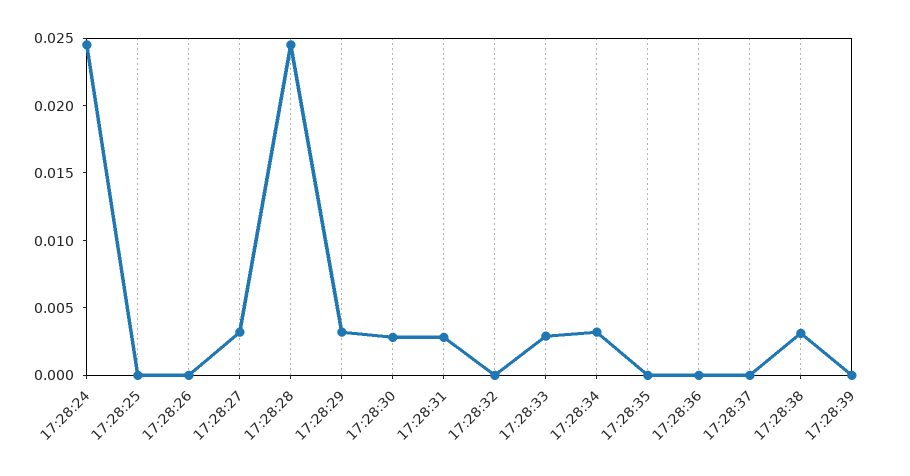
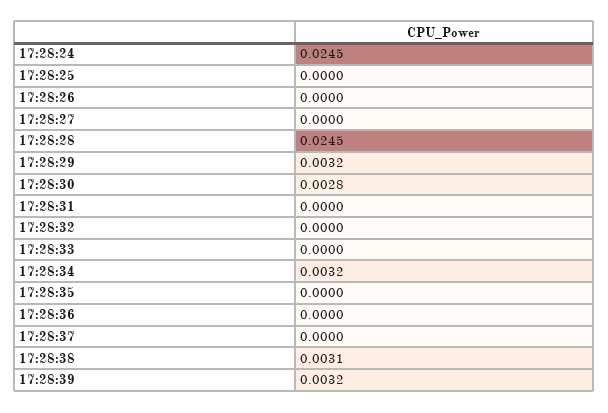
17:28:27: 0.003 -> 0
17:28:31: 0.003 -> 0
17:28:33: 0.003 -> 0
17:28:39: 0 -> 0.0032

